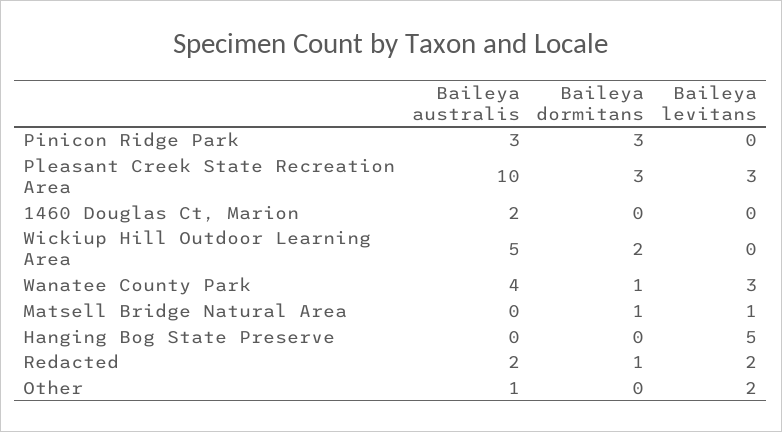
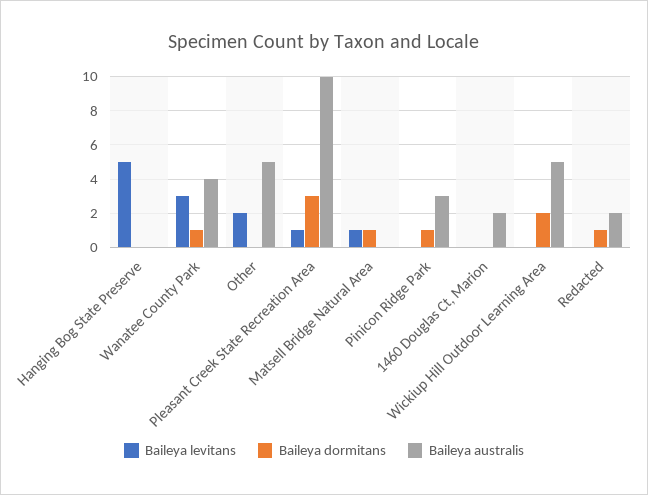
Baileya dormitans, Pinicon Ridge Park: 3 -> 1
Baileya levitans, Pleasant Creek State Recreation Area: 3 -> 1
Baileya levitans, Redacted: 2 -> 0
Baileya australis, Other: 1 -> 5

